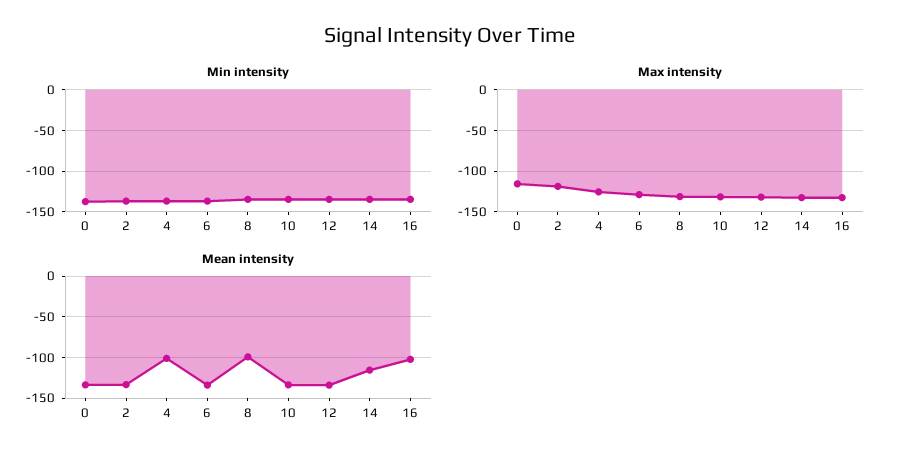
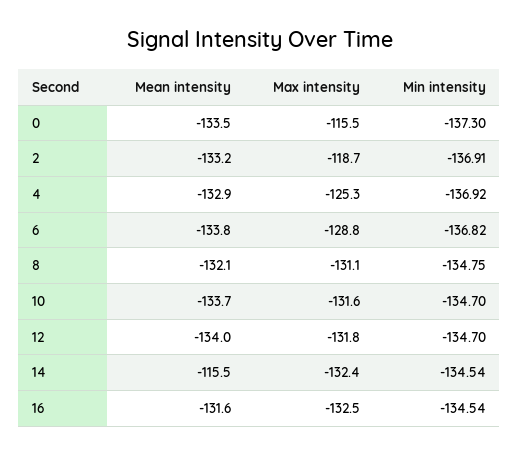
Mean intensity, 4: -100 -> -132.9
Mean intensity, 8: -100 -> -132.1
Mean intensity, 16: -100 -> -131.6

